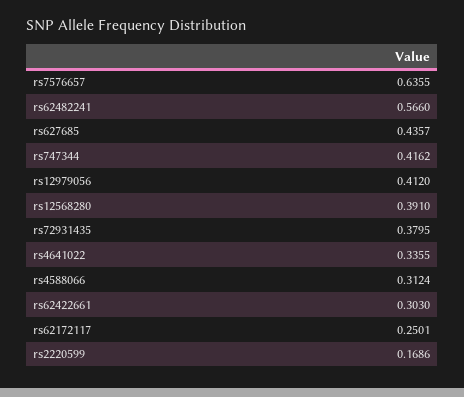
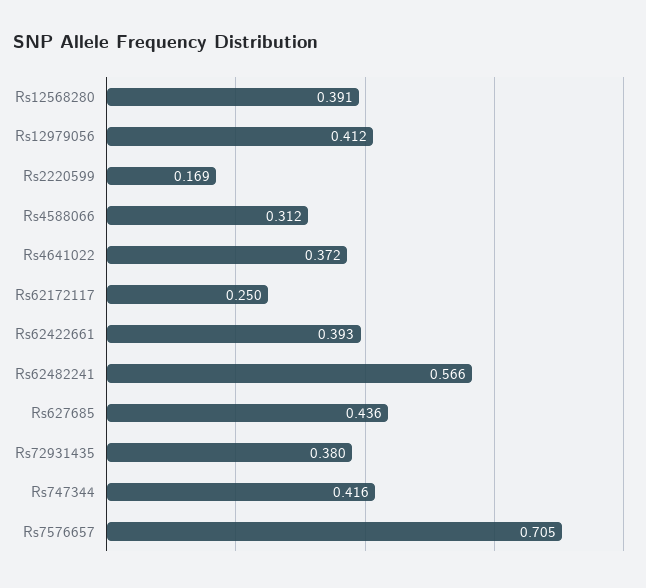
rs7576657: 0.6355 -> 0.705
rs4641022: 0.3355 -> 0.372
rs62422661: 0.303 -> 0.393

